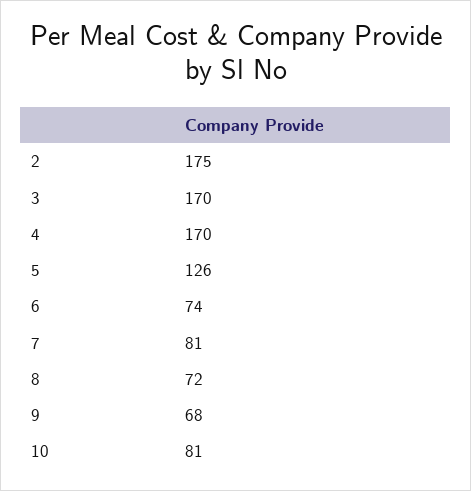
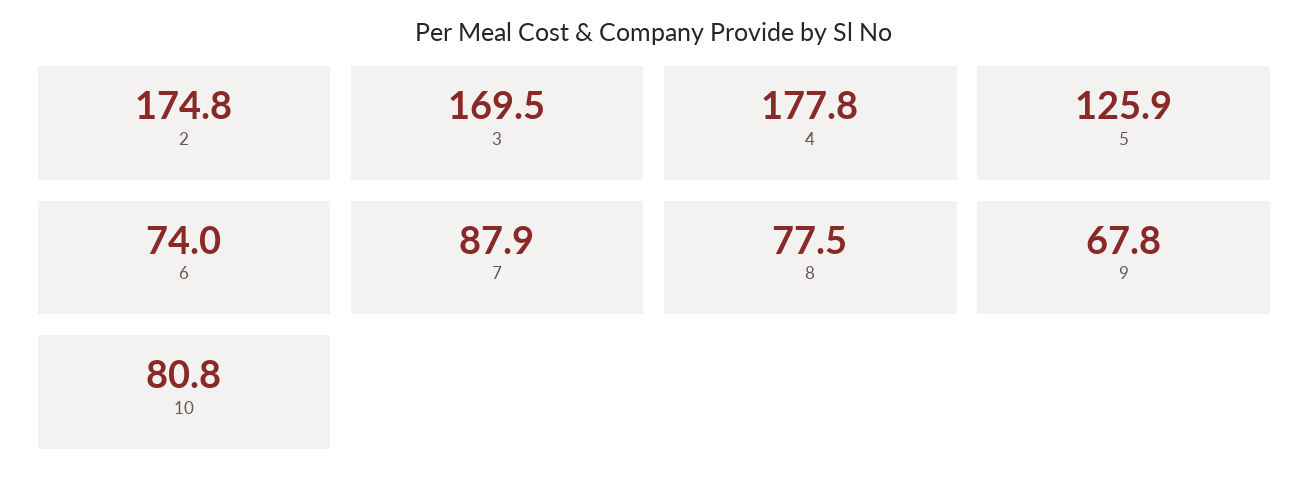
4: 170 -> 177.8
7: 81 -> 87.9
8: 72 -> 77.5

